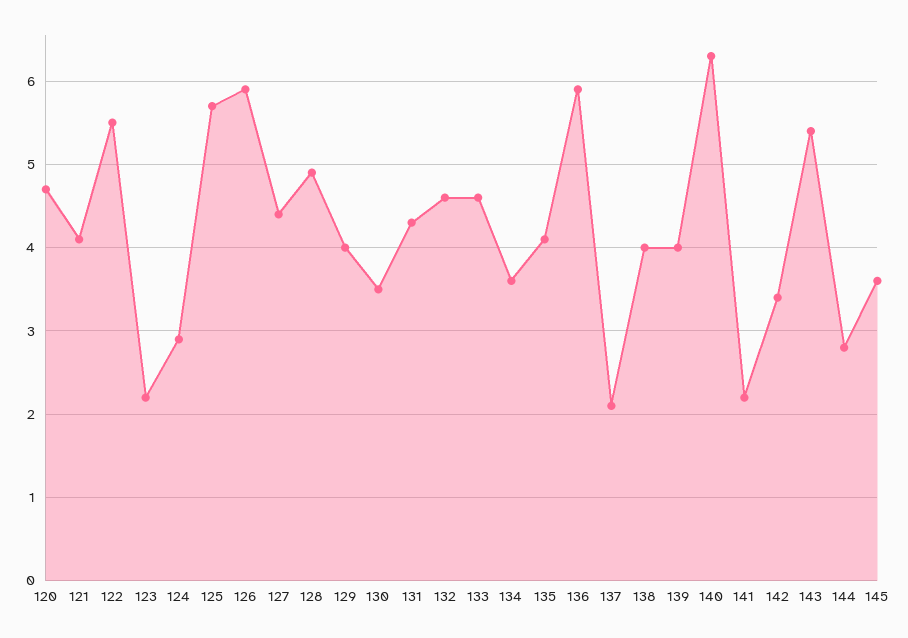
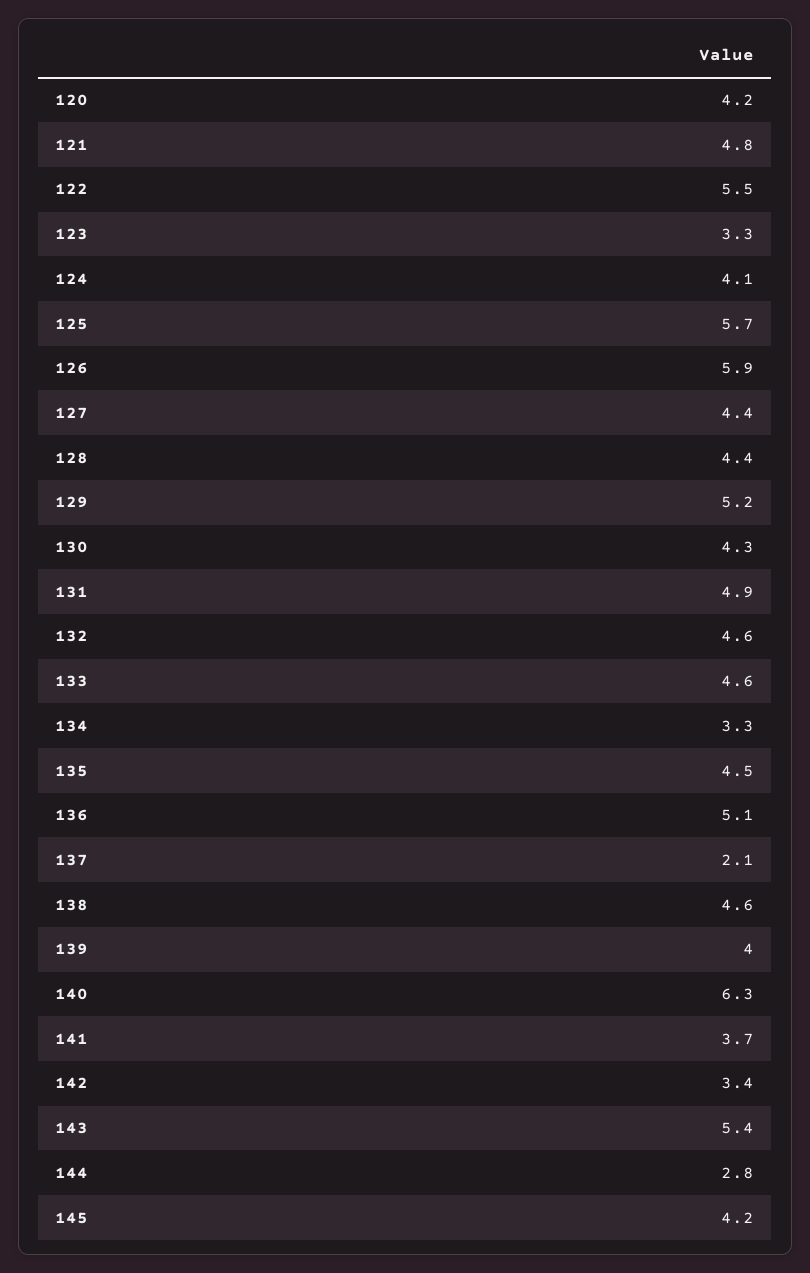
120: 4.7 -> 4.2
121: 4.1 -> 4.8
123: 2.2 -> 3.3
124: 2.9 -> 4.1
128: 4.9 -> 4.4
129: 4 -> 5.2
130: 3.5 -> 4.3
131: 4.3 -> 4.9
134: 3.6 -> 3.3
135: 4.1 -> 4.5
136: 5.9 -> 5.1
138: 4 -> 4.6
141: 2.2 -> 3.7
145: 3.6 -> 4.2

